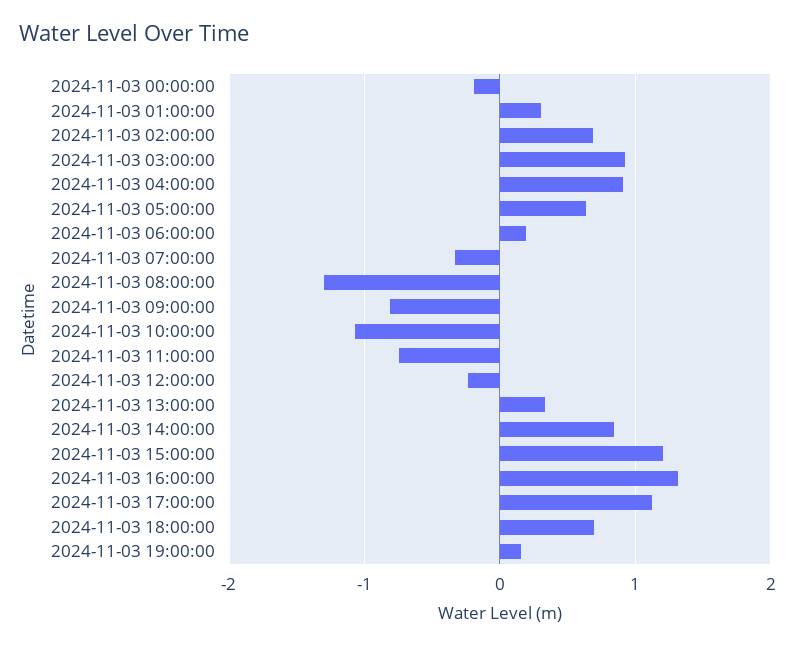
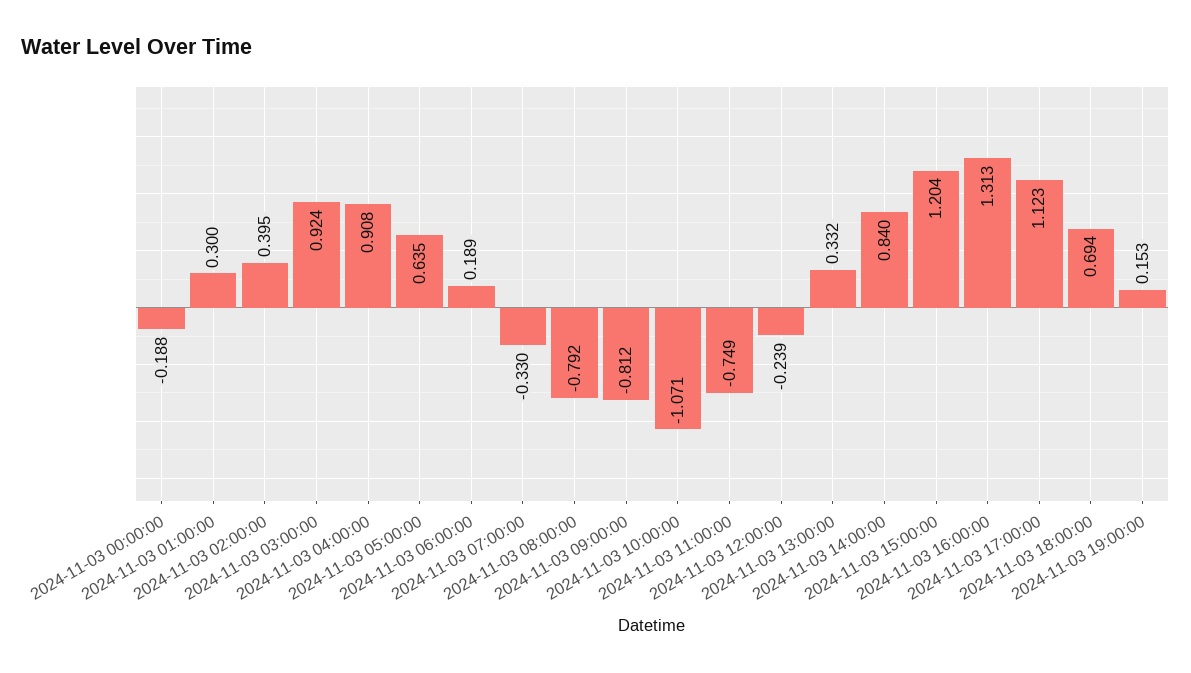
2024-11-03 02:00:00: 0.7 -> 0.395
2024-11-03 08:00:00: -1.3 -> -0.792

